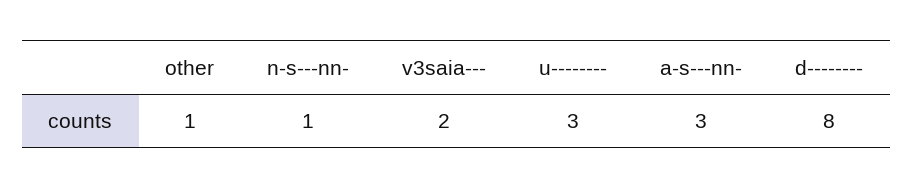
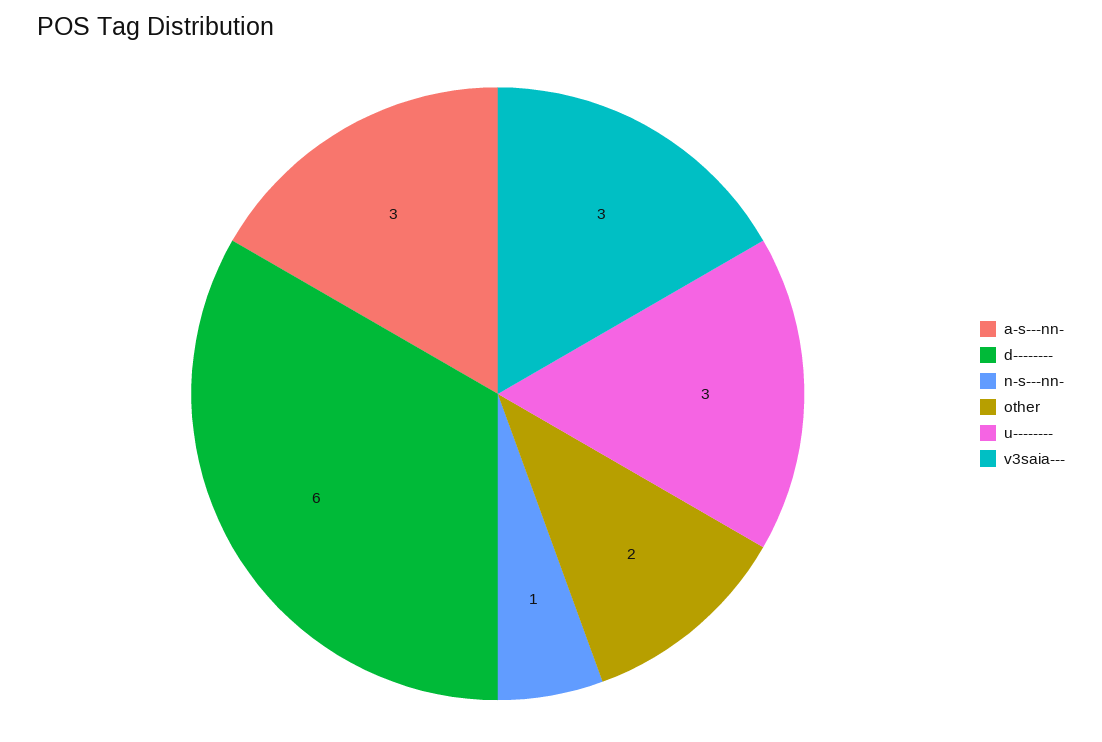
other: 1 -> 2
v3saia---: 2 -> 3
d--------: 8 -> 6

